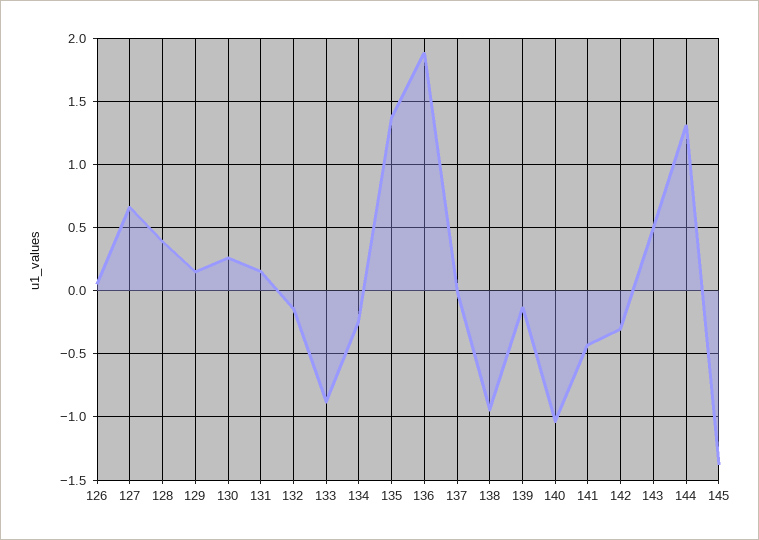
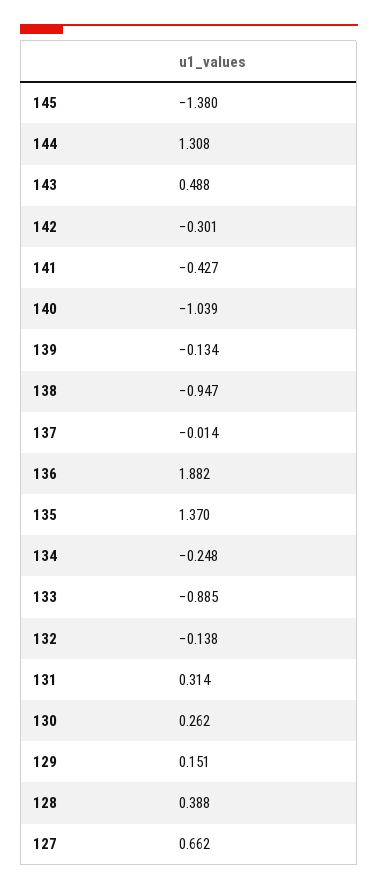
126: 0.05 -> none
131: 0.15 -> 0.314

